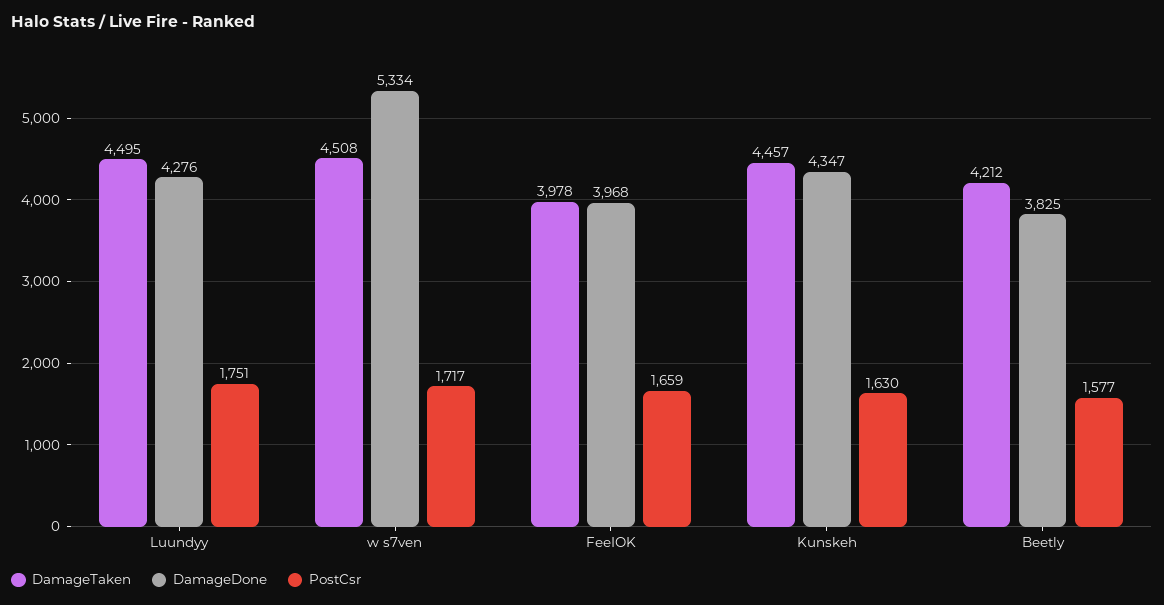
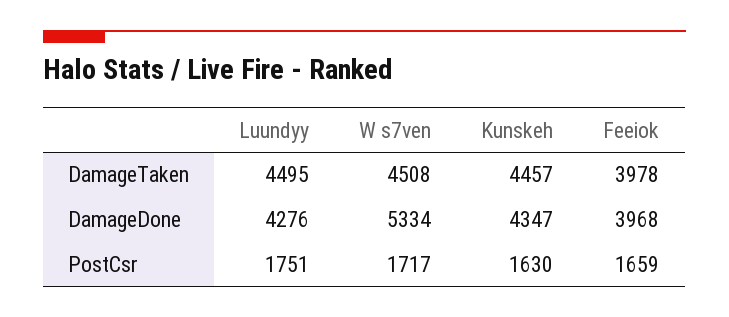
DamageTaken, Beetly: 4212 -> none
DamageDone, Beetly: 3825 -> none
PostCsr, Beetly: 1577 -> none

